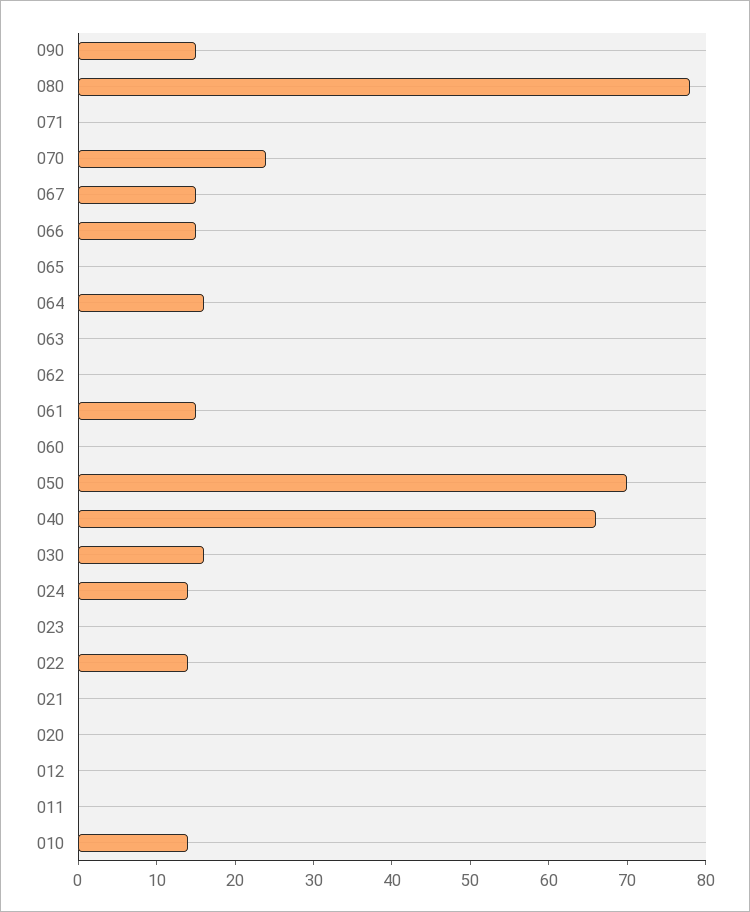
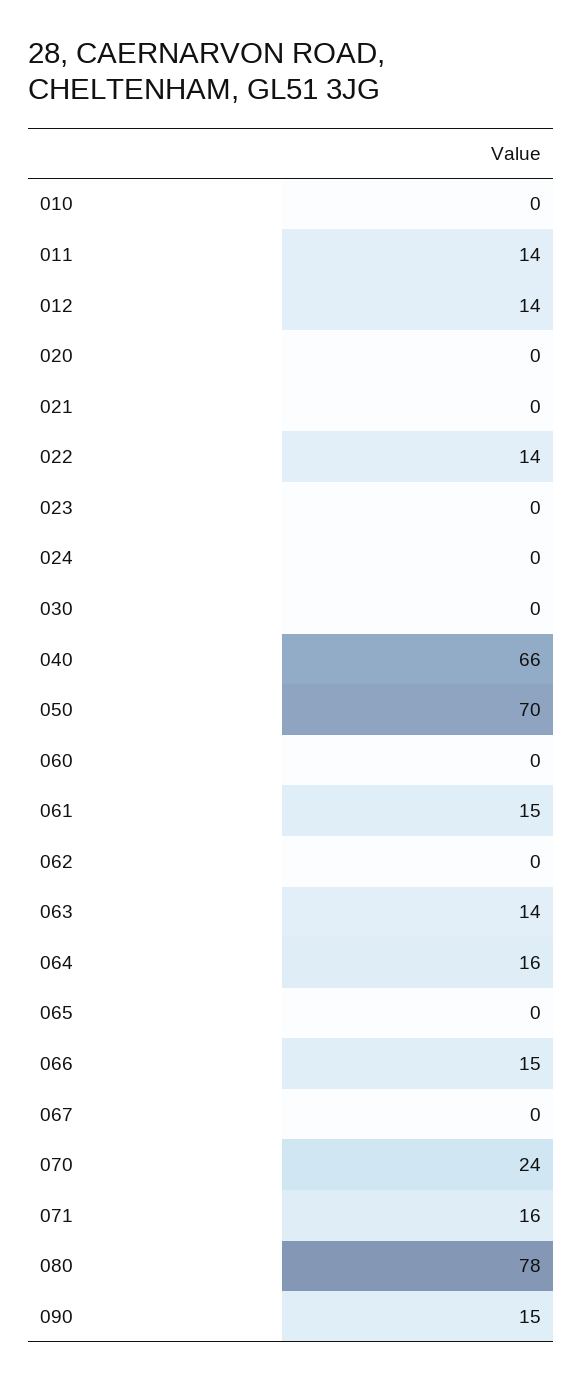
071: 0 -> 16
067: 15 -> 0
063: 0 -> 14
030: 15 -> 0
024: 15 -> 0
012: 0 -> 14
011: 0 -> 14
010: 15 -> 0

